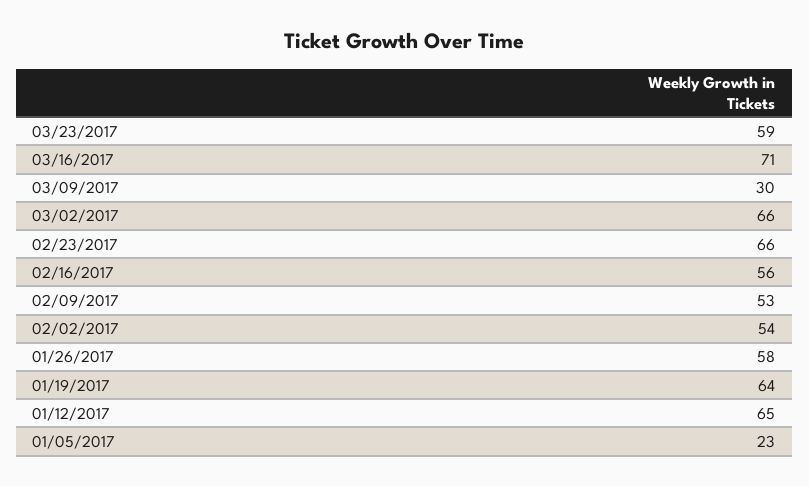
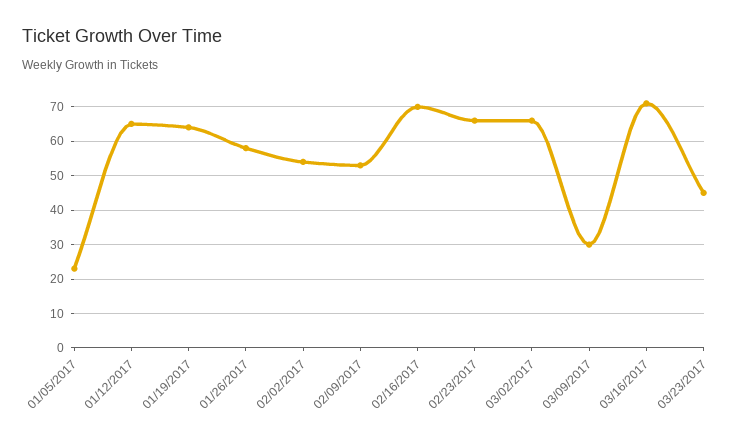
03/23/2017: 59 -> 45
02/16/2017: 56 -> 70

